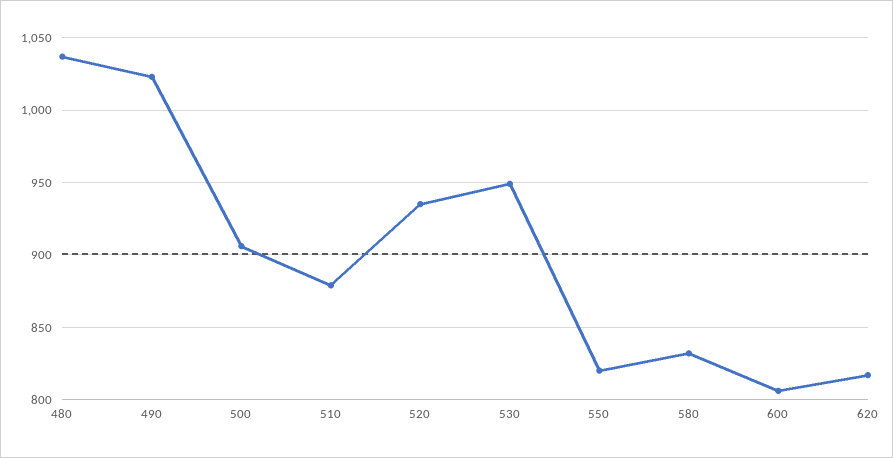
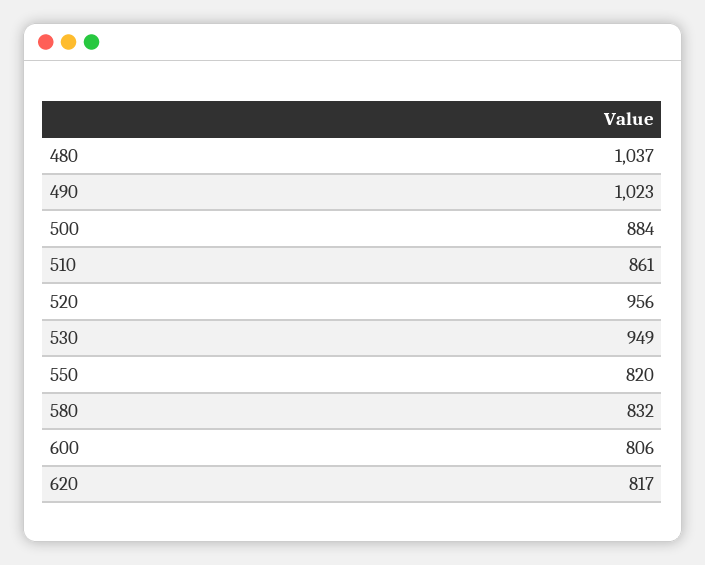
500: 905 -> 884
510: 880 -> 861
520: 935 -> 956

